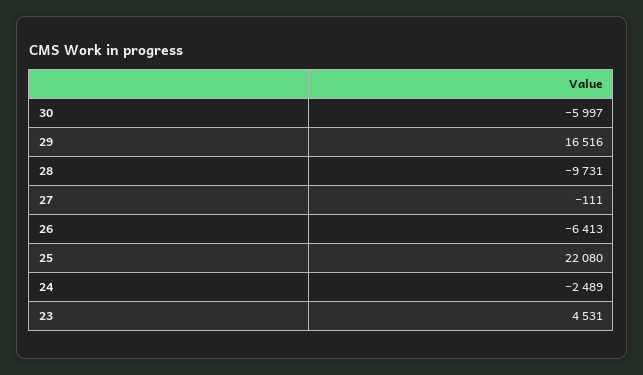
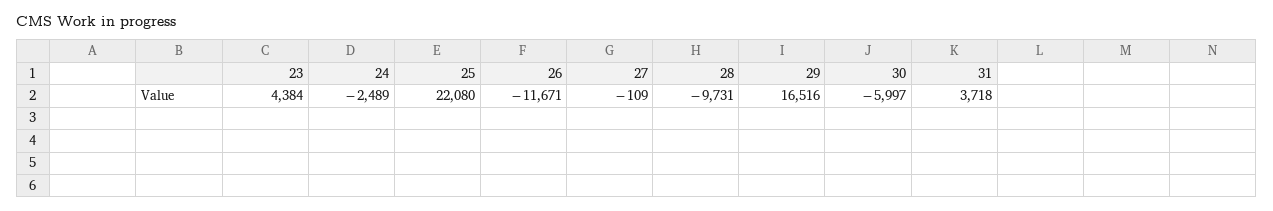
27: -111 -> -109
26: -6413 -> -11671
23: 4531 -> 4384
31: none -> 3718

